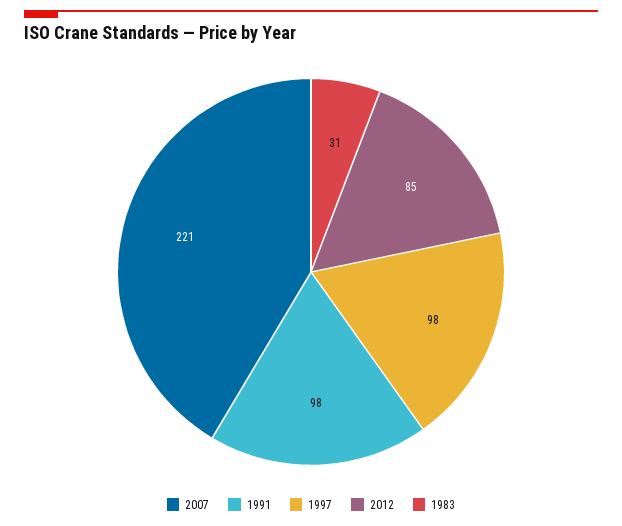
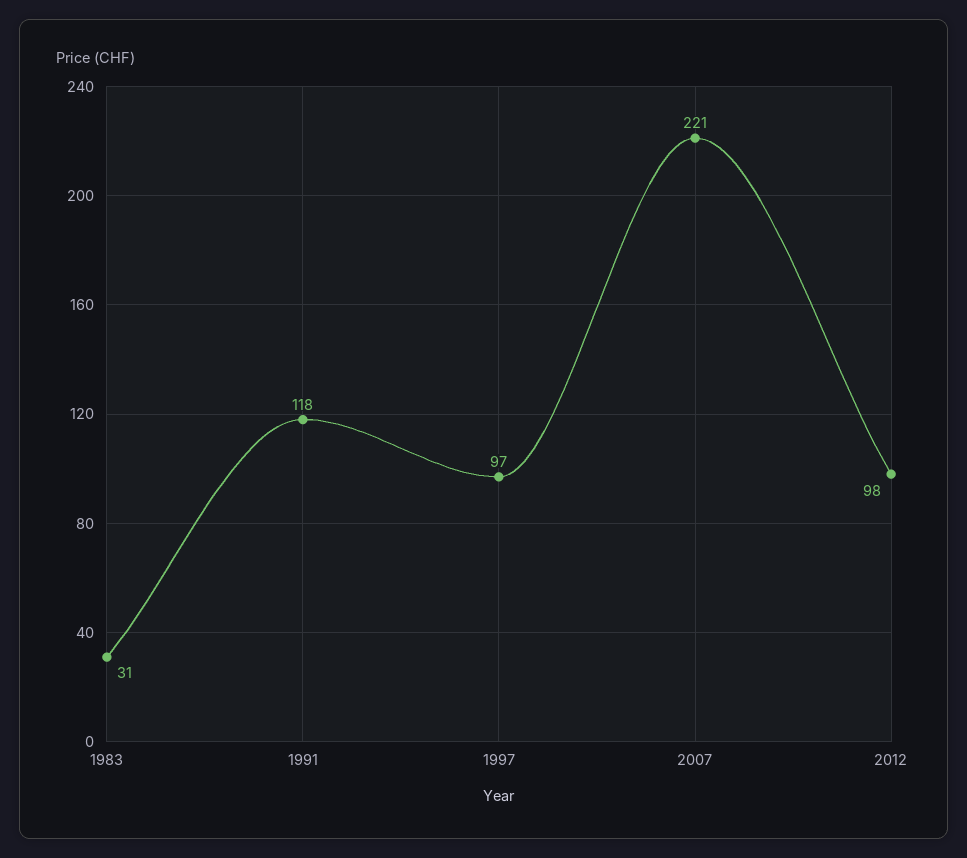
1991: 98 -> 118
1997: 98 -> 97
2012: 85 -> 98

